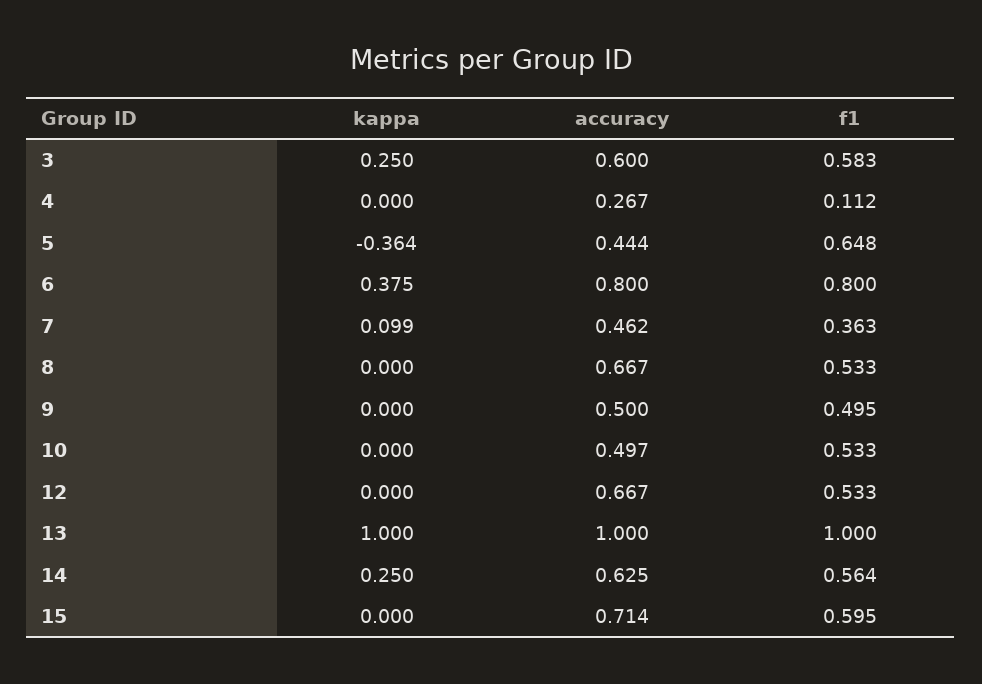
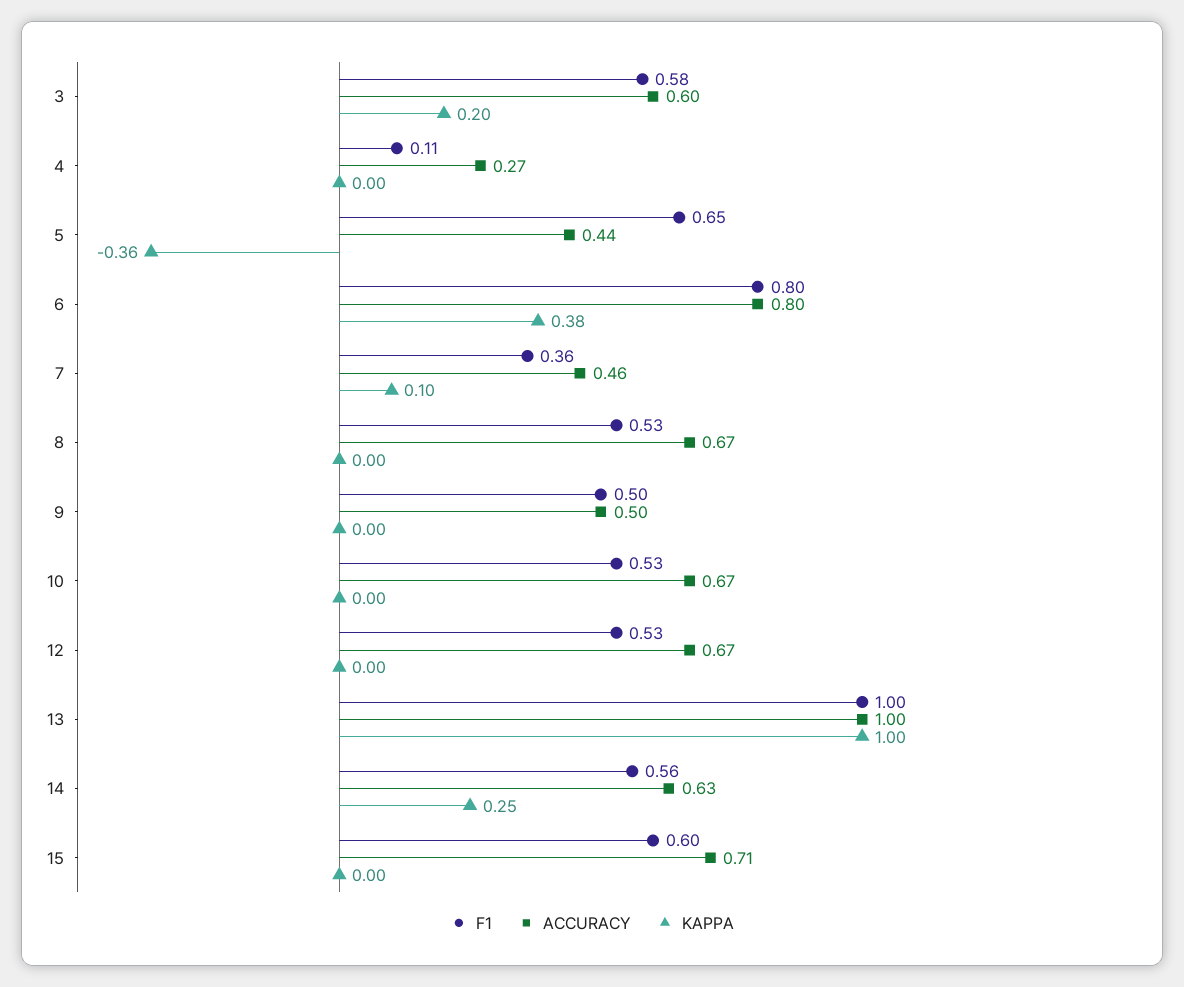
kappa, 3: 0.25 -> 0.2
accuracy, 10: 0.497 -> 0.67

